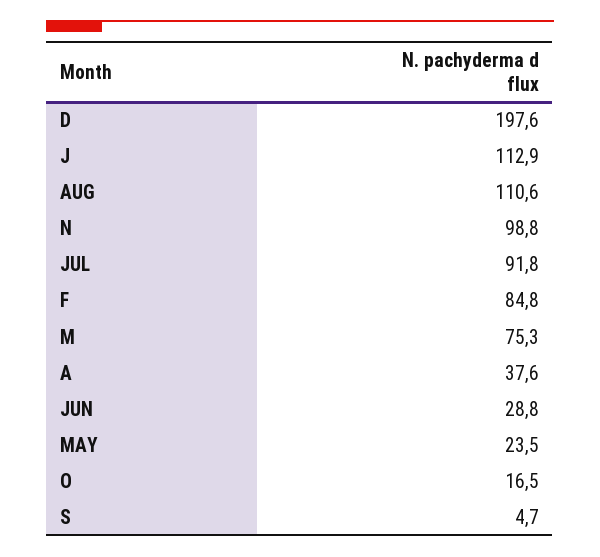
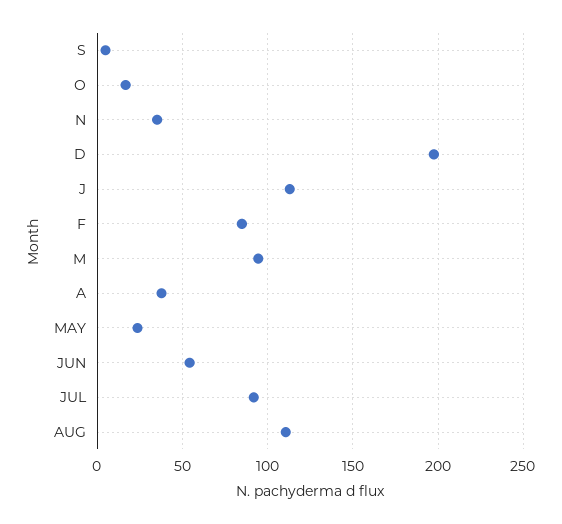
N: 98.8 -> 35
M: 75.3 -> 95
JUN: 28.8 -> 55

